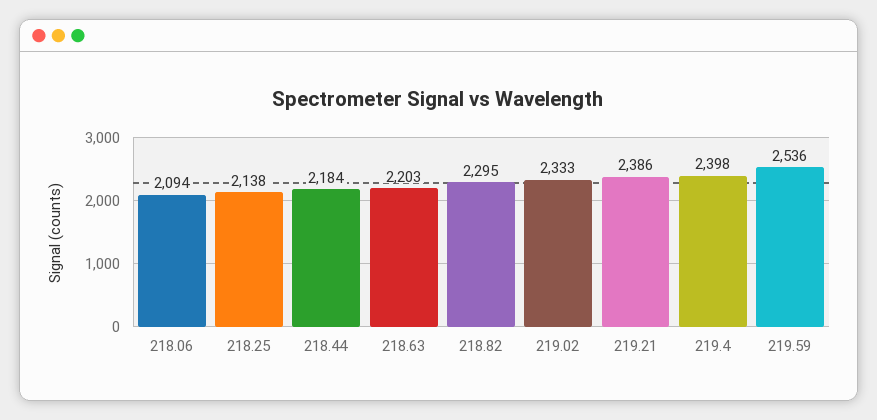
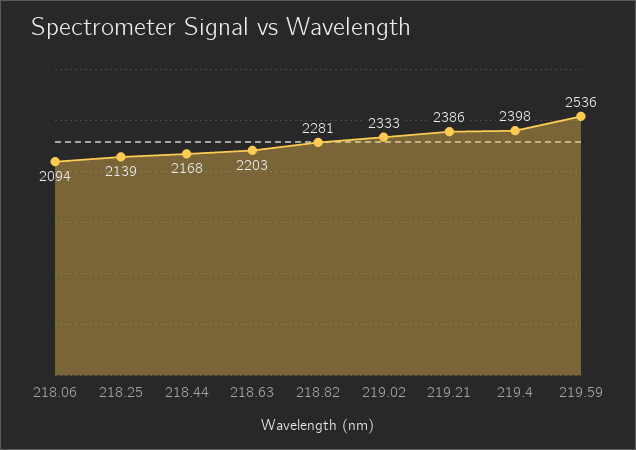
218.25: 2138 -> 2139
218.44: 2184 -> 2168
218.82: 2295 -> 2281

